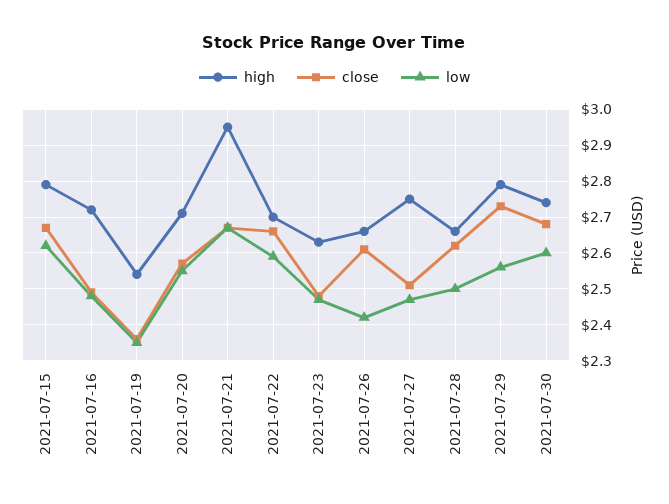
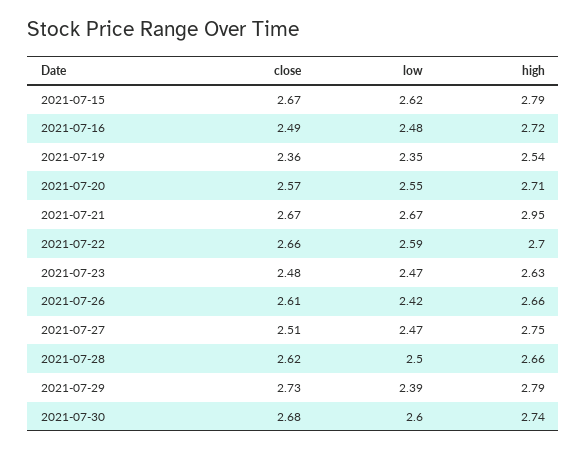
low, 2021-07-29: 2.55 -> 2.39

